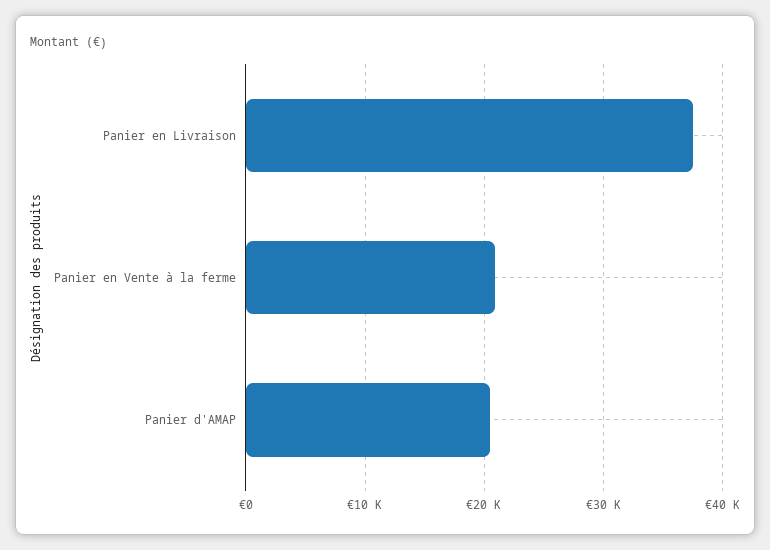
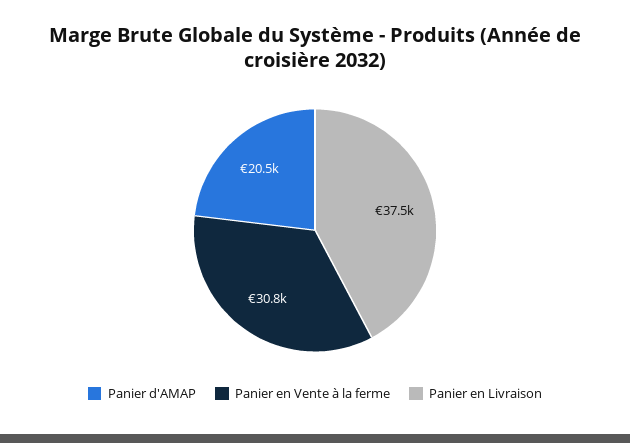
Panier en Vente à la ferme: 21000 -> 30800

